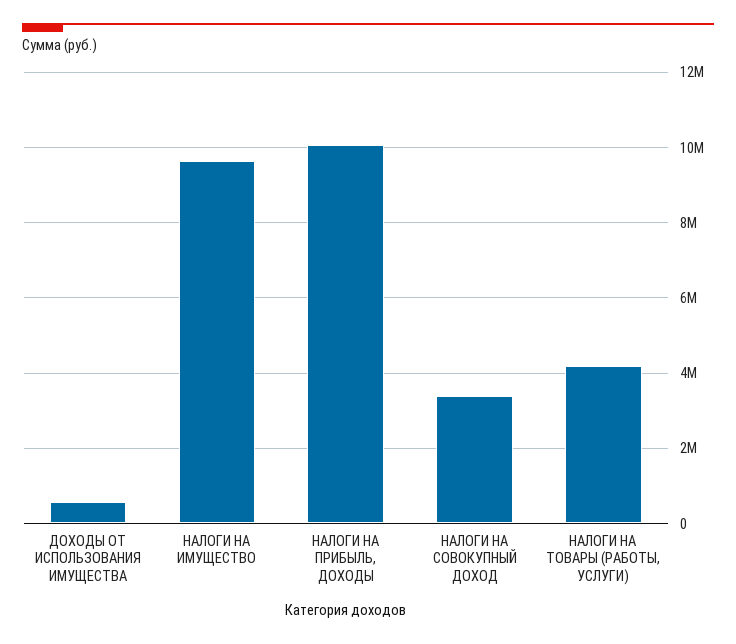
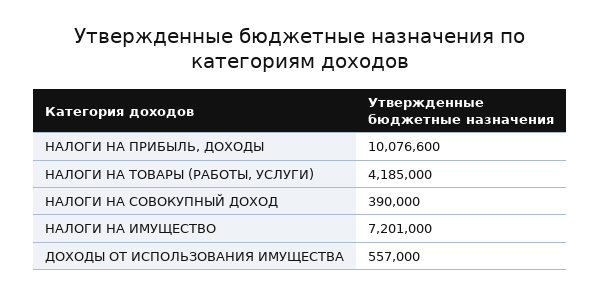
НАЛОГИ НА ИМУЩЕСТВО: 9600000 -> 7201000
НАЛОГИ НА СОВОКУПНЫЙ ДОХОД: 3400000 -> 390000

